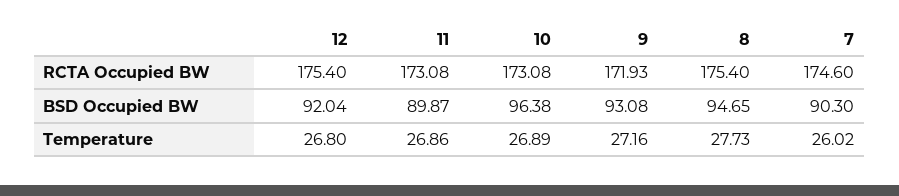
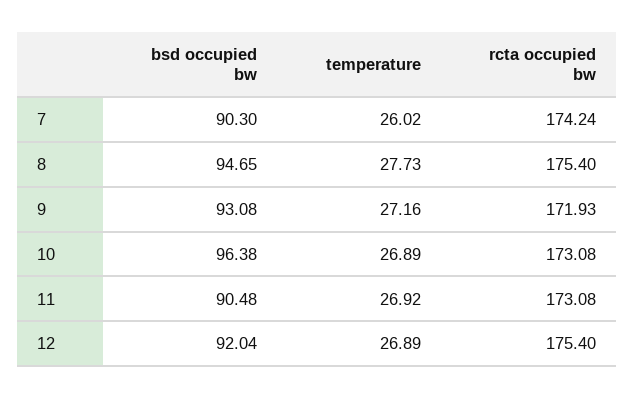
7, RCTA Occupied BW: 174.6 -> 174.24
11, BSD Occupied BW: 89.87 -> 90.48
12, Temperature: 26.8 -> 26.89
11, Temperature: 26.86 -> 26.92

